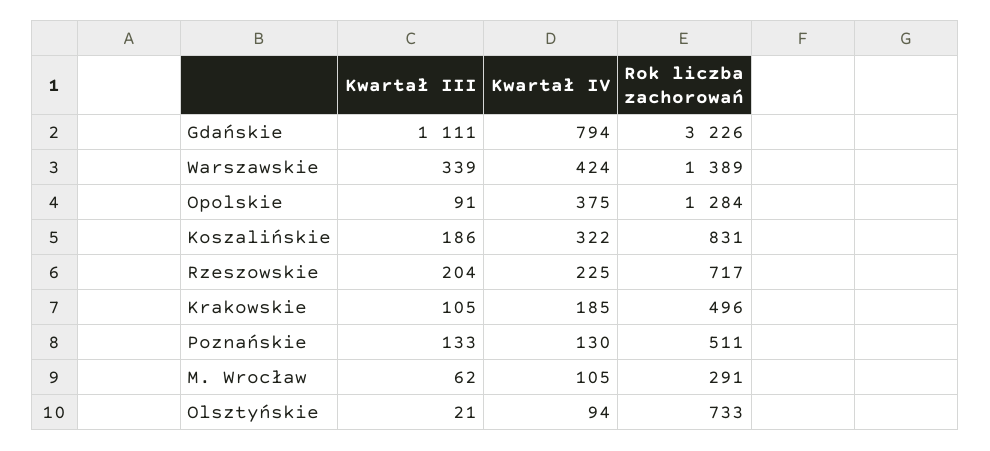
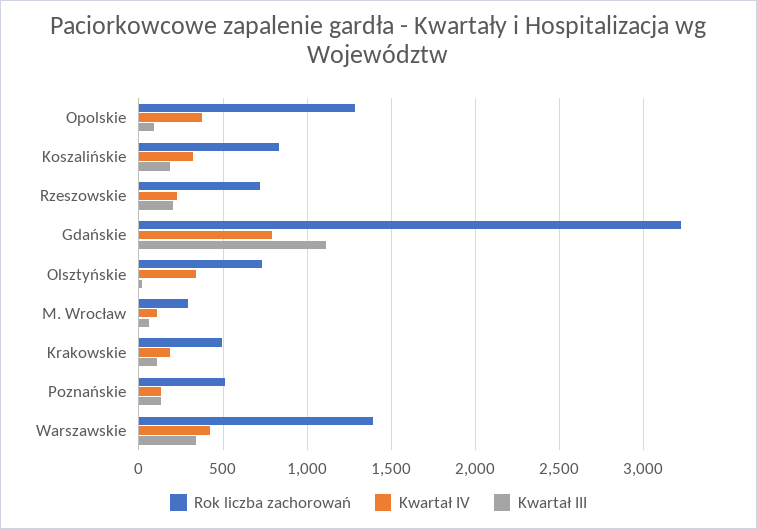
Kwartał IV, Olsztyńskie: 94 -> 350

